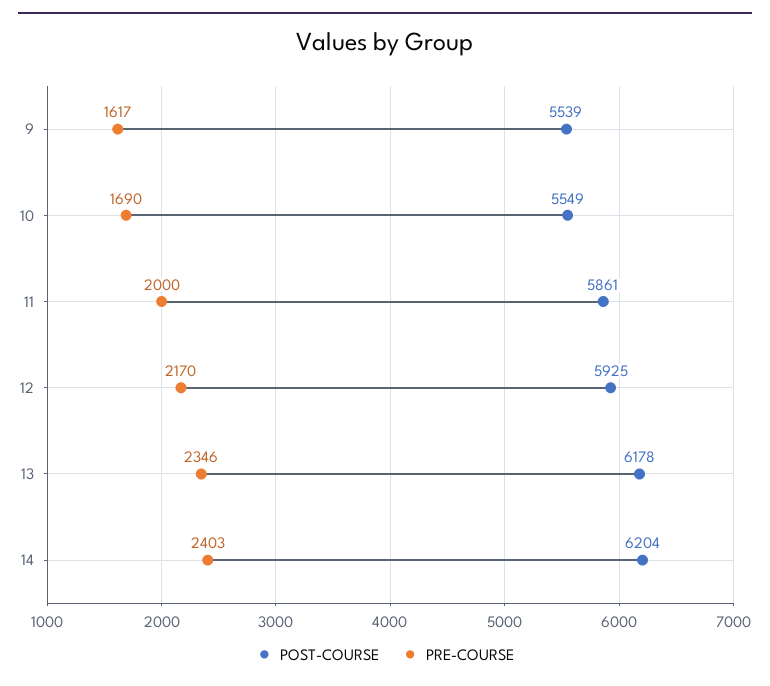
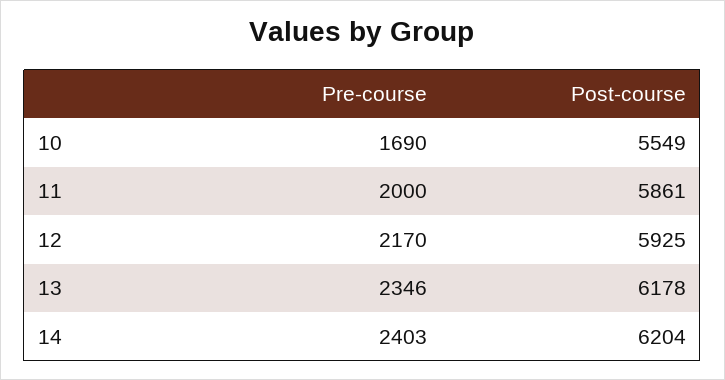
POST-COURSE, 9: 5539 -> none
PRE-COURSE, 9: 1617 -> none

